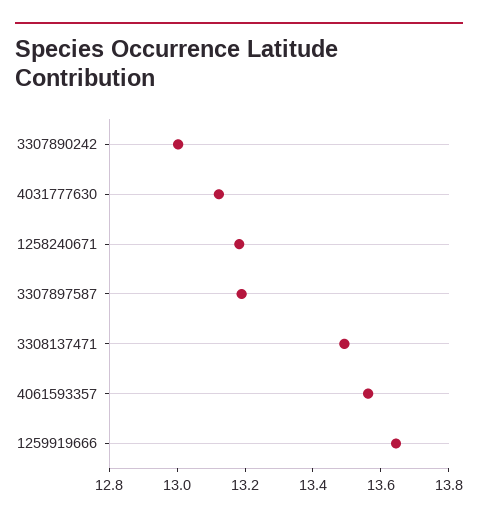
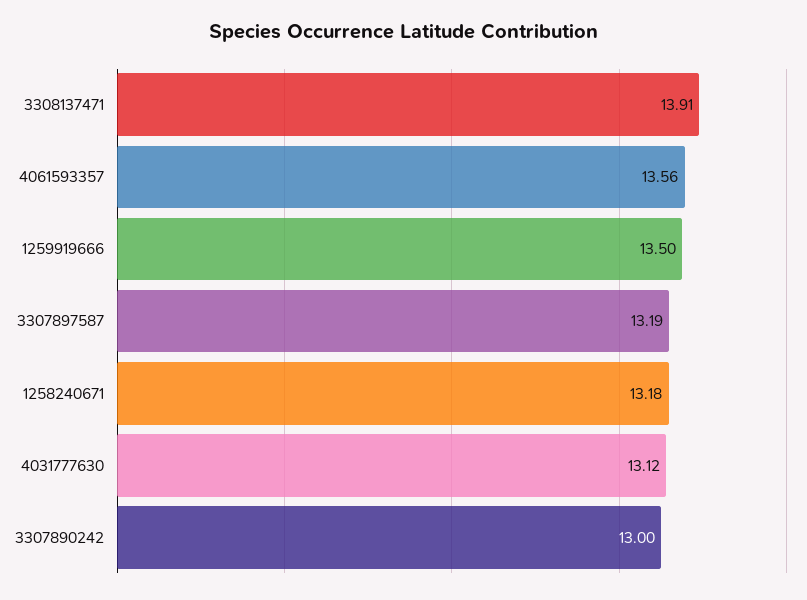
3308137471: 13.5 -> 13.91
1259919666: 13.65 -> 13.5

